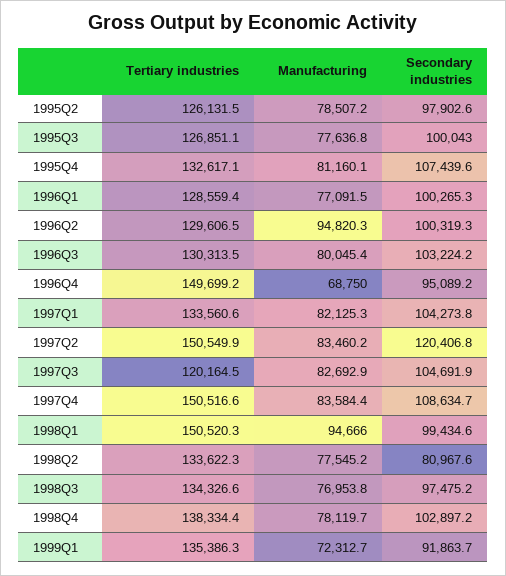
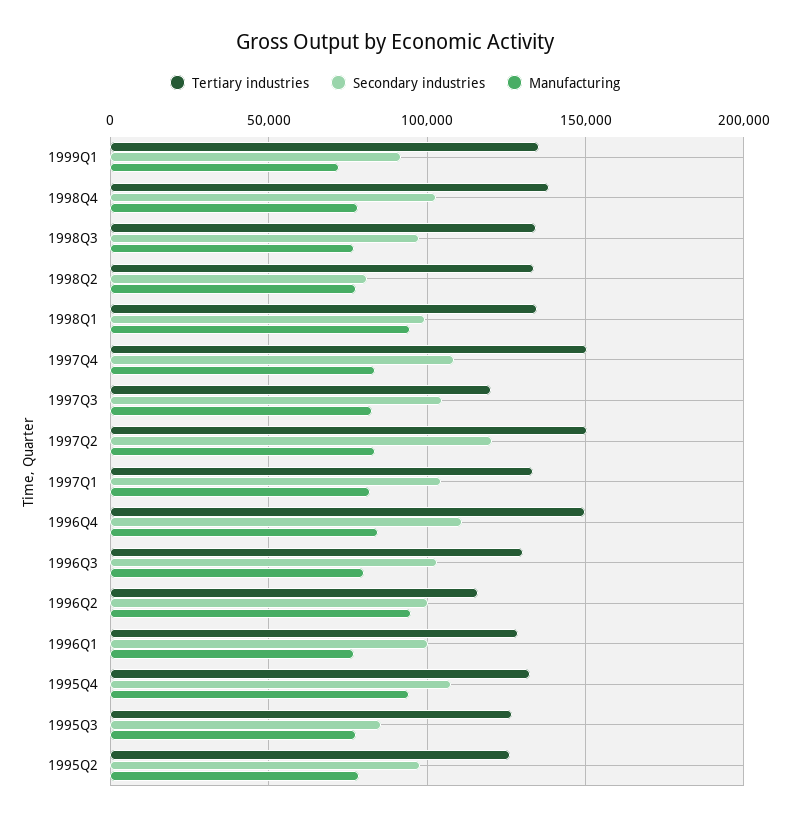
Secondary industries, 1995Q3: 100043 -> 85000
Manufacturing, 1995Q4: 81160.1 -> 95000
Tertiary industries, 1996Q2: 129606.5 -> 115000
Manufacturing, 1996Q4: 68750 -> 85000
Secondary industries, 1996Q4: 95089.2 -> 110000
Tertiary industries, 1998Q1: 150520.3 -> 135000

